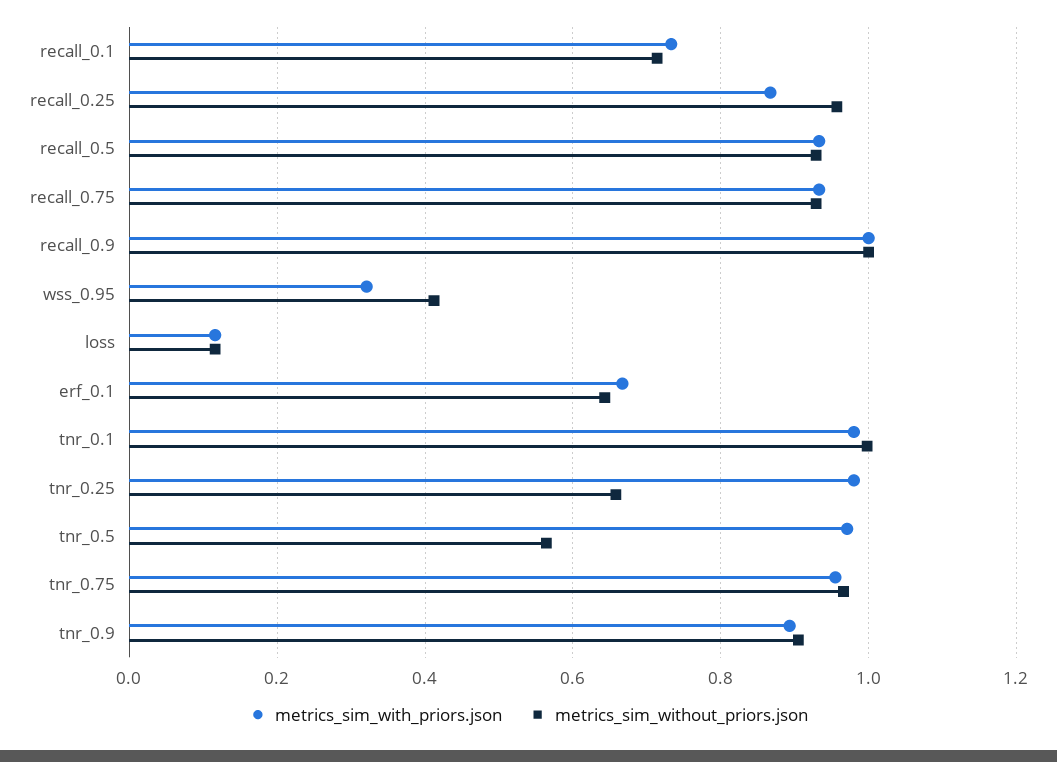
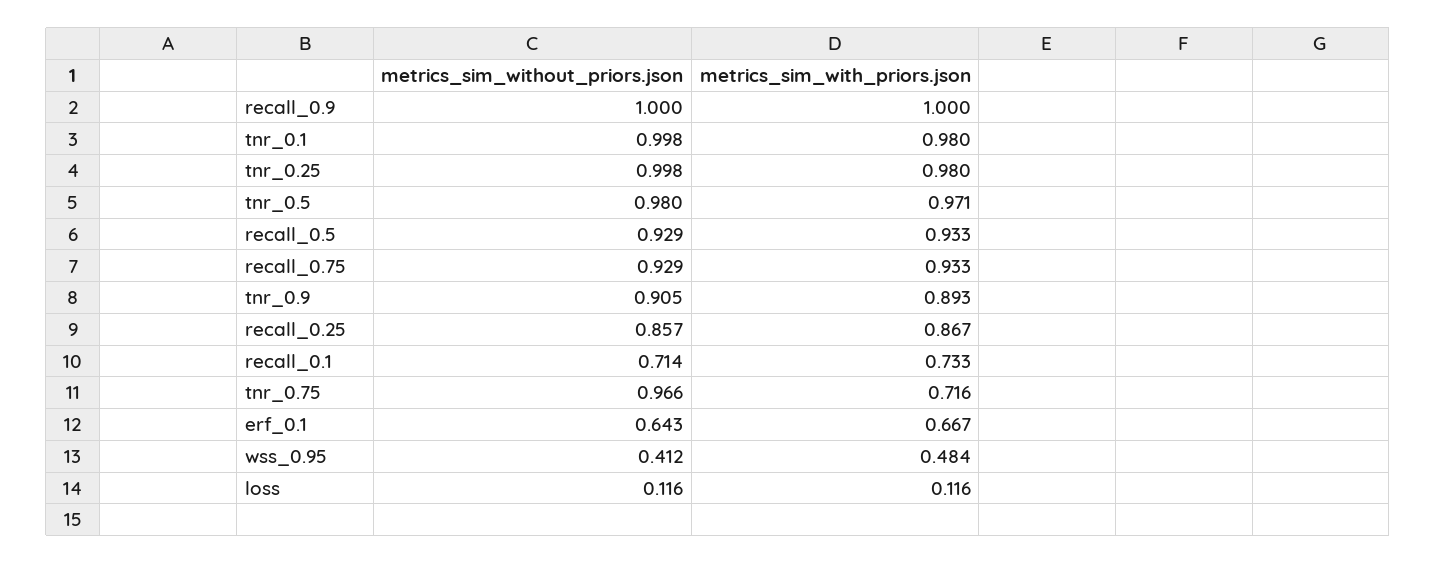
metrics_sim_without_priors.json, recall_0.25: 0.96 -> 0.857
metrics_sim_with_priors.json, wss_0.95: 0.32 -> 0.484
metrics_sim_without_priors.json, tnr_0.25: 0.66 -> 0.998
metrics_sim_without_priors.json, tnr_0.5: 0.56 -> 0.98
metrics_sim_with_priors.json, tnr_0.75: 0.96 -> 0.716

